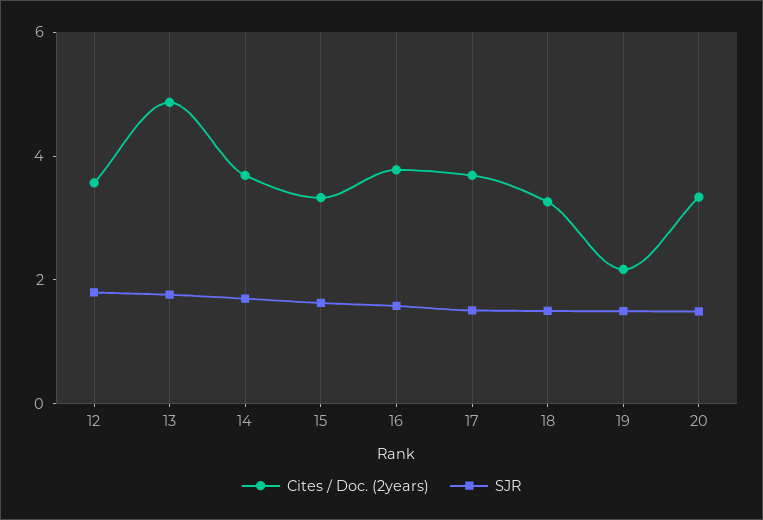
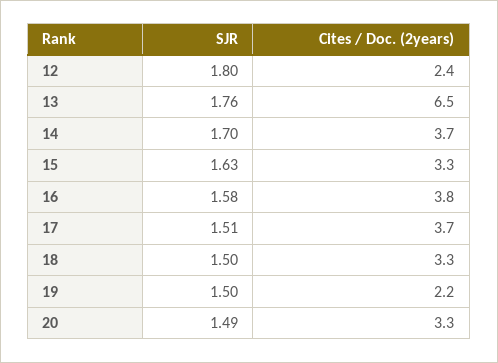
Cites / Doc. (2years), 12: 3.5 -> 2.4
Cites / Doc. (2years), 13: 5 -> 6.5

